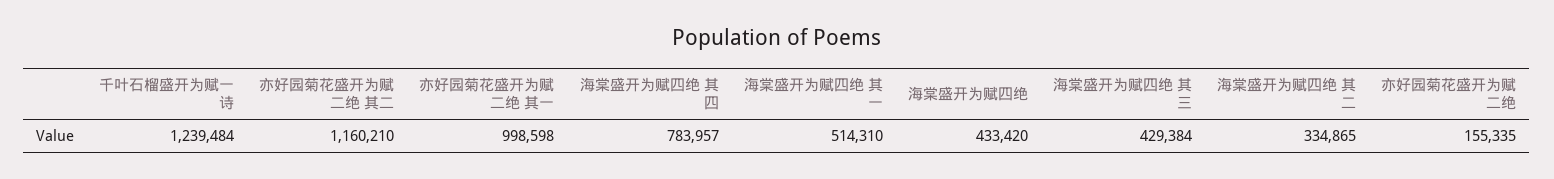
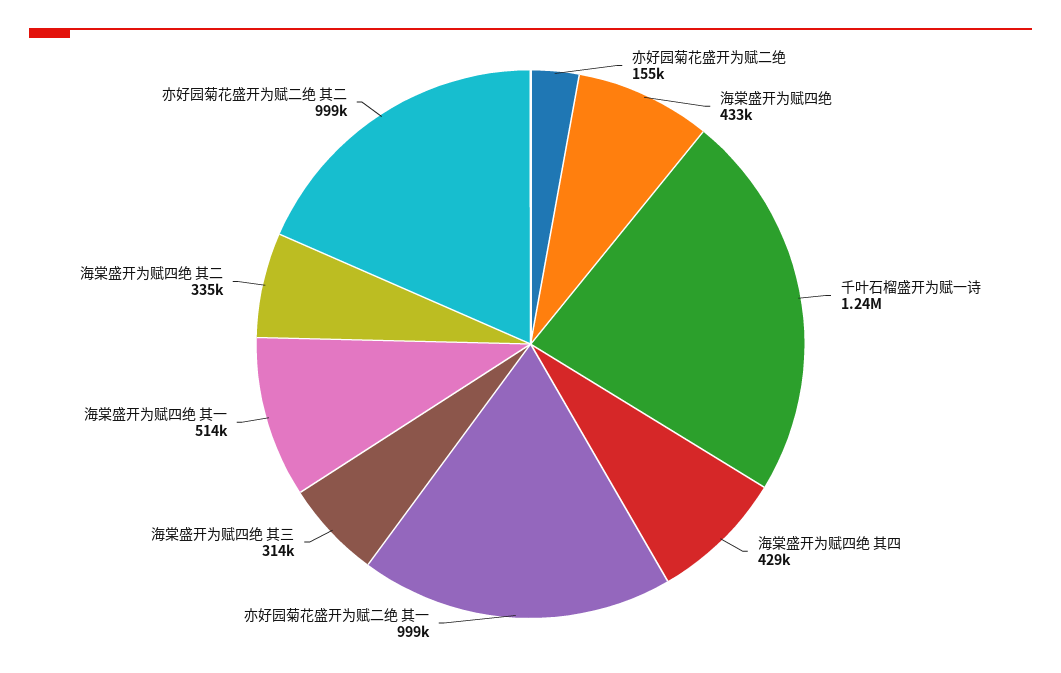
亦好园菊花盛开为赋二绝 其二: 1160210 -> 999000
海棠盛开为赋四绝 其四: 783957 -> 429000
海棠盛开为赋四绝 其三: 429384 -> 314000

